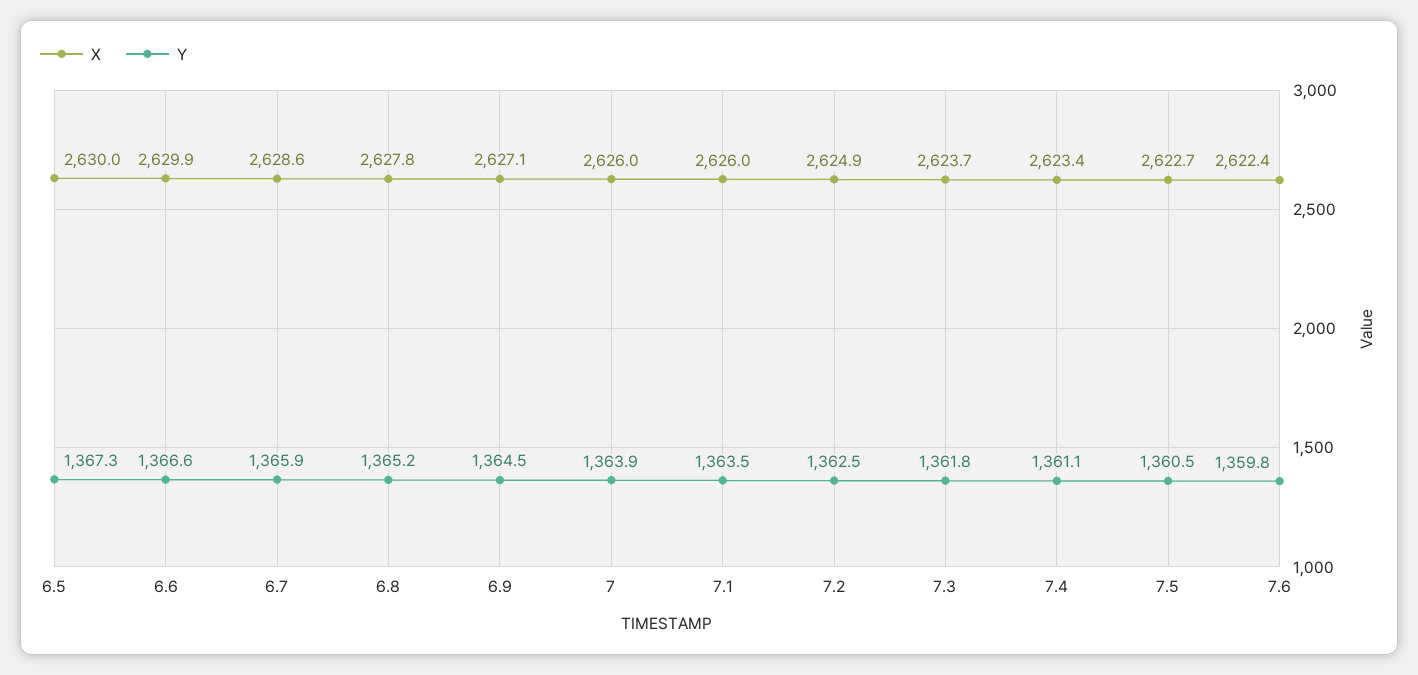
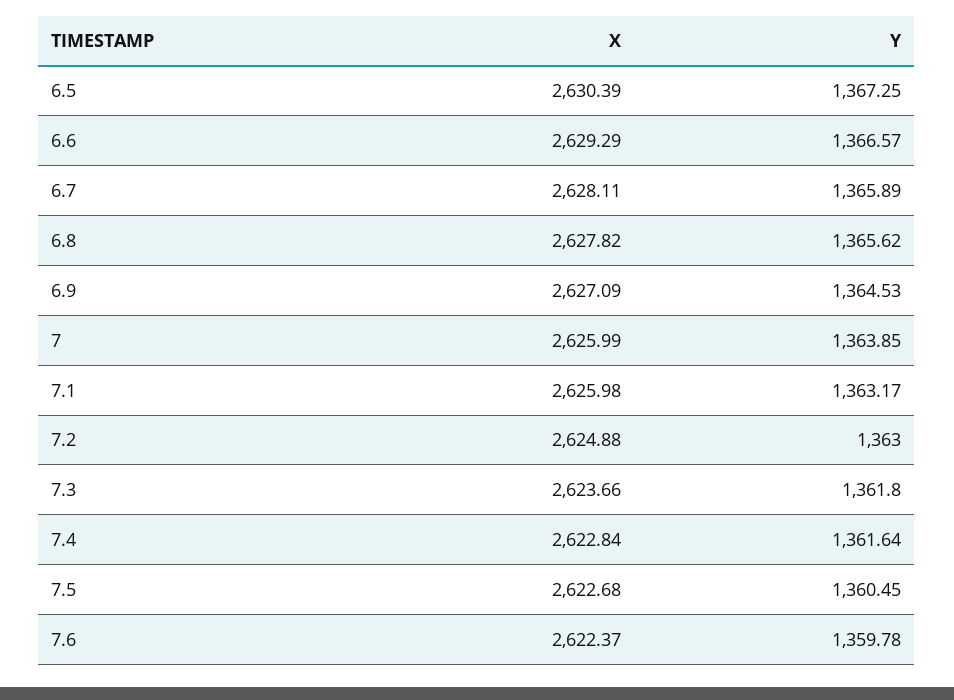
X, 6.5: 2630 -> 2630.39
X, 6.6: 2629.9 -> 2629.29
X, 6.7: 2628.6 -> 2628.11
Y, 6.8: 1365.2 -> 1365.62
Y, 7.1: 1363.5 -> 1363.17
Y, 7.2: 1362.5 -> 1363
X, 7.4: 2623.4 -> 2622.84
Y, 7.4: 1361.1 -> 1361.64

